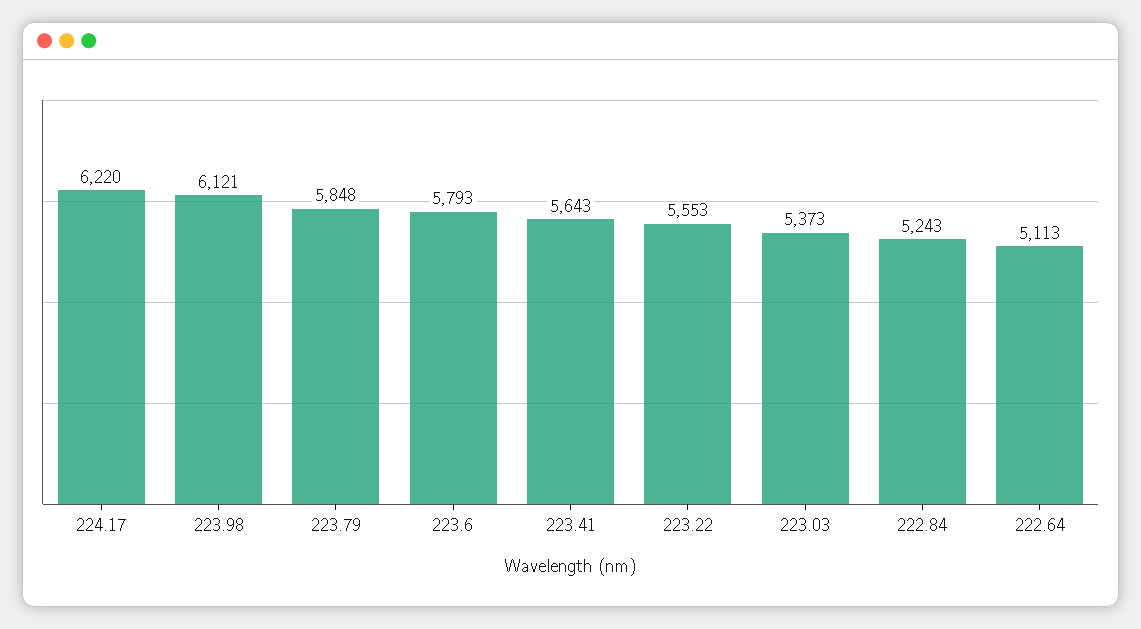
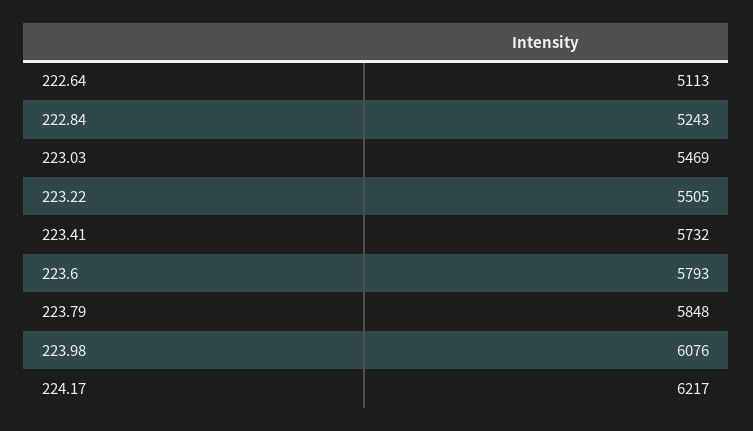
224.17: 6220 -> 6217
223.98: 6121 -> 6076
223.41: 5643 -> 5732
223.22: 5553 -> 5505
223.03: 5373 -> 5469

